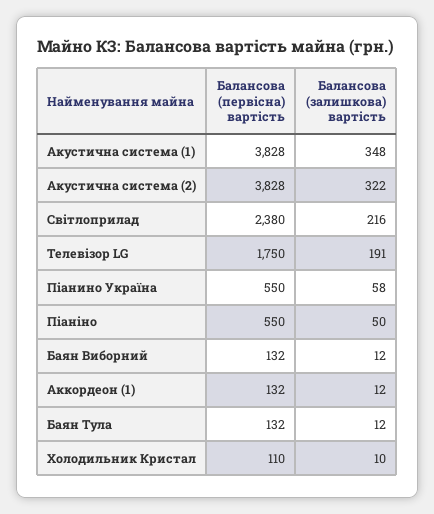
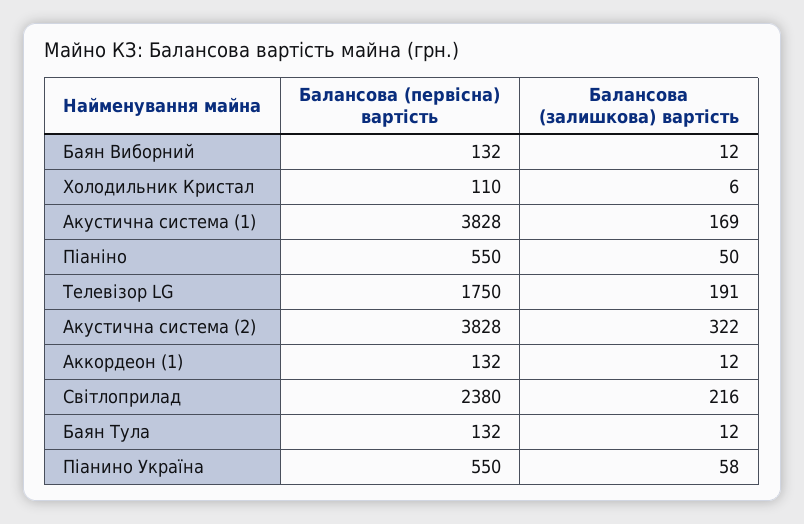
Балансова (залишкова) вартість, Акустична система (1): 348 -> 169
Балансова (залишкова) вартість, Холодильник Кристал: 10 -> 6

